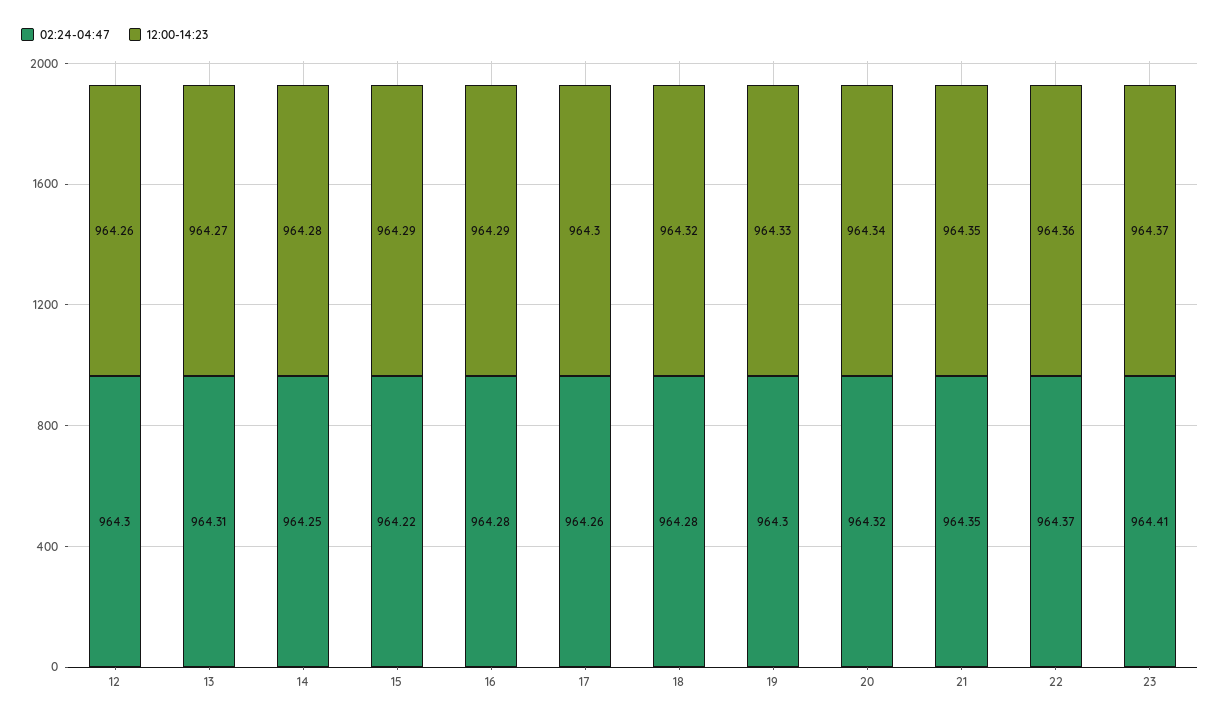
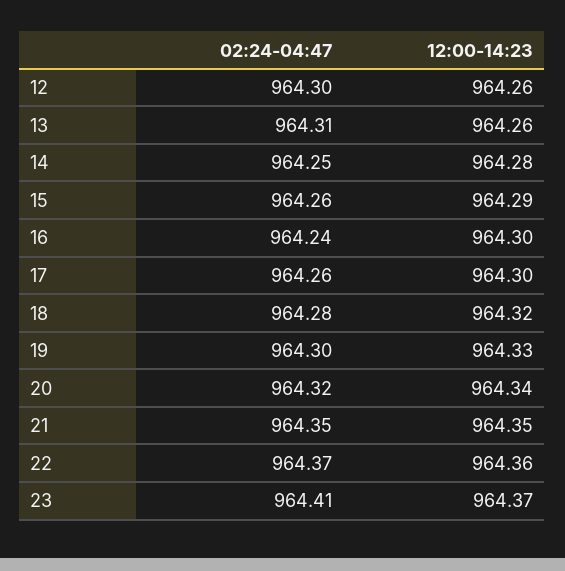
12:00-14:23, 13: 964.27 -> 964.26
02:24-04:47, 15: 964.22 -> 964.26
02:24-04:47, 16: 964.28 -> 964.24
12:00-14:23, 16: 964.29 -> 964.3

